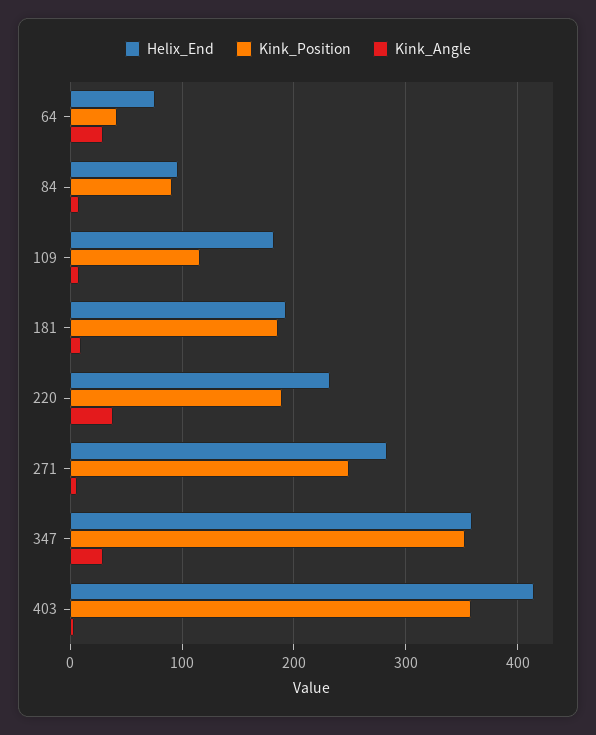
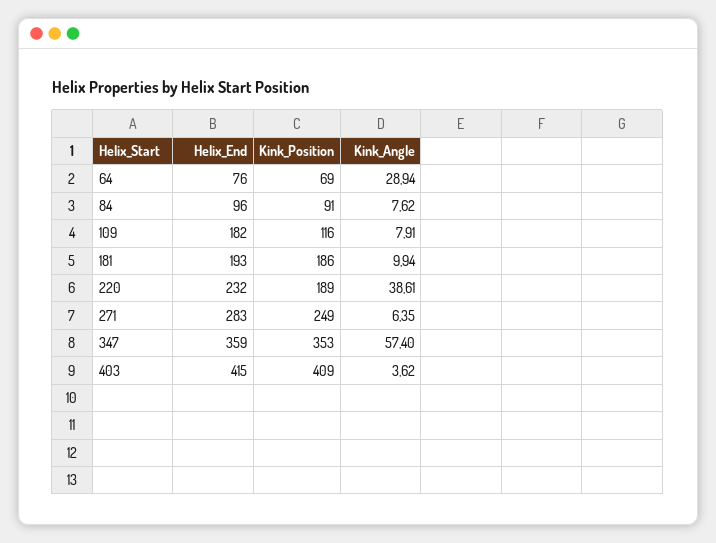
Kink_Position, 64: 40 -> 69
Kink_Angle, 347: 30 -> 57.4
Kink_Position, 403: 360 -> 409

